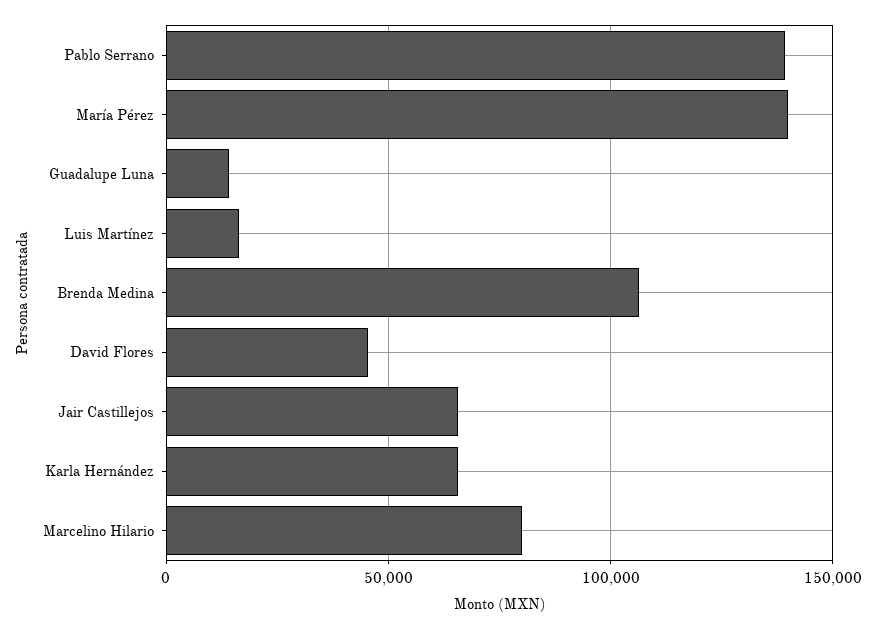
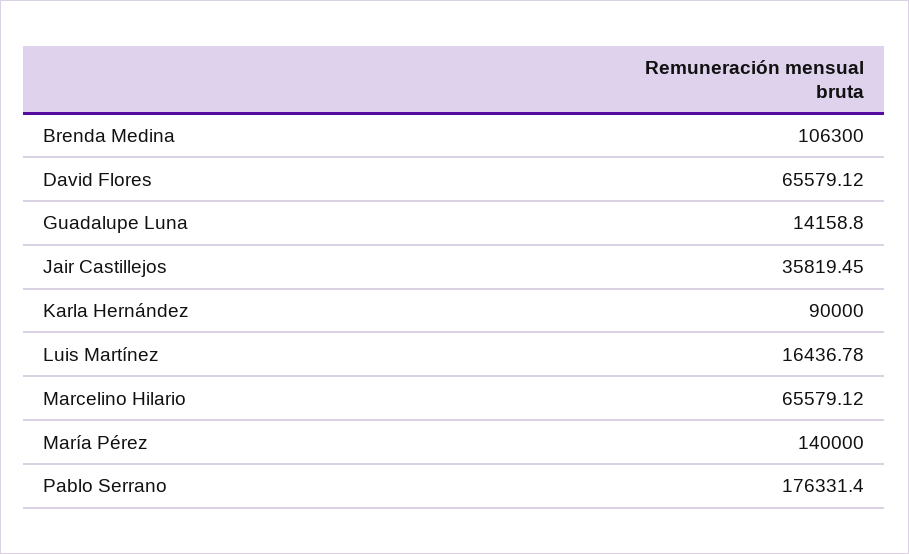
Pablo Serrano: 140000 -> 176331.4
David Flores: 45000 -> 65579.12
Jair Castillejos: 65000 -> 35819.45
Karla Hernández: 65000 -> 90000
Marcelino Hilario: 80000 -> 65579.12

